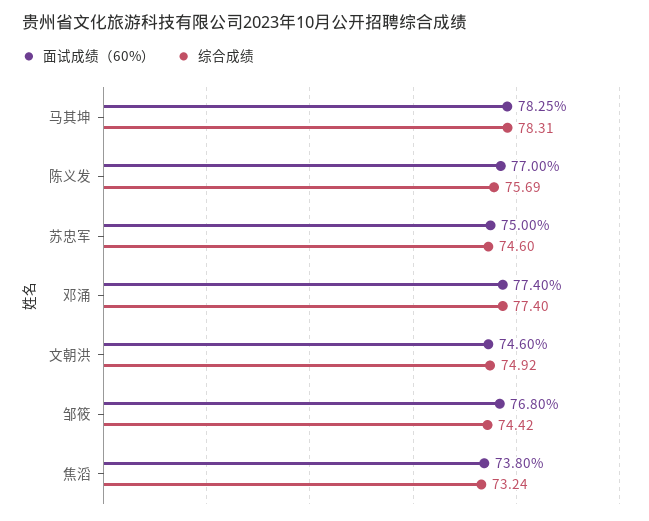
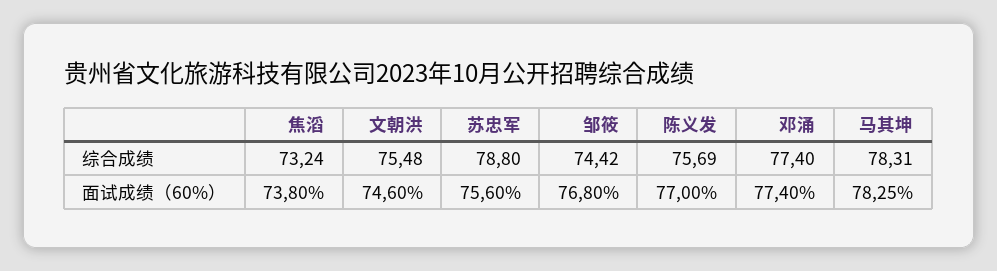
面试成绩（60%）, 苏忠军: 75 -> 75.6
综合成绩, 苏忠军: 74.6 -> 78.8
综合成绩, 文朝洪: 74.92 -> 75.48

